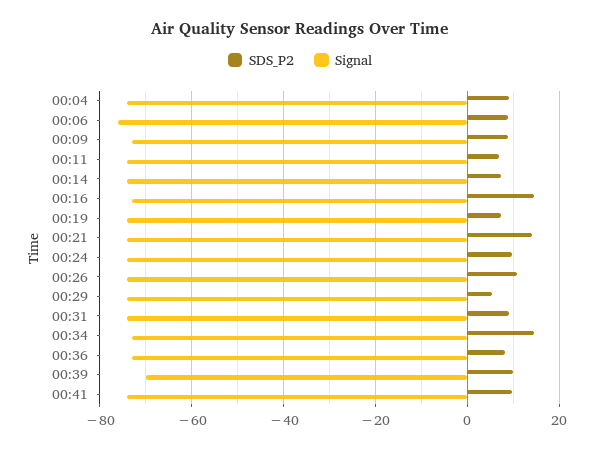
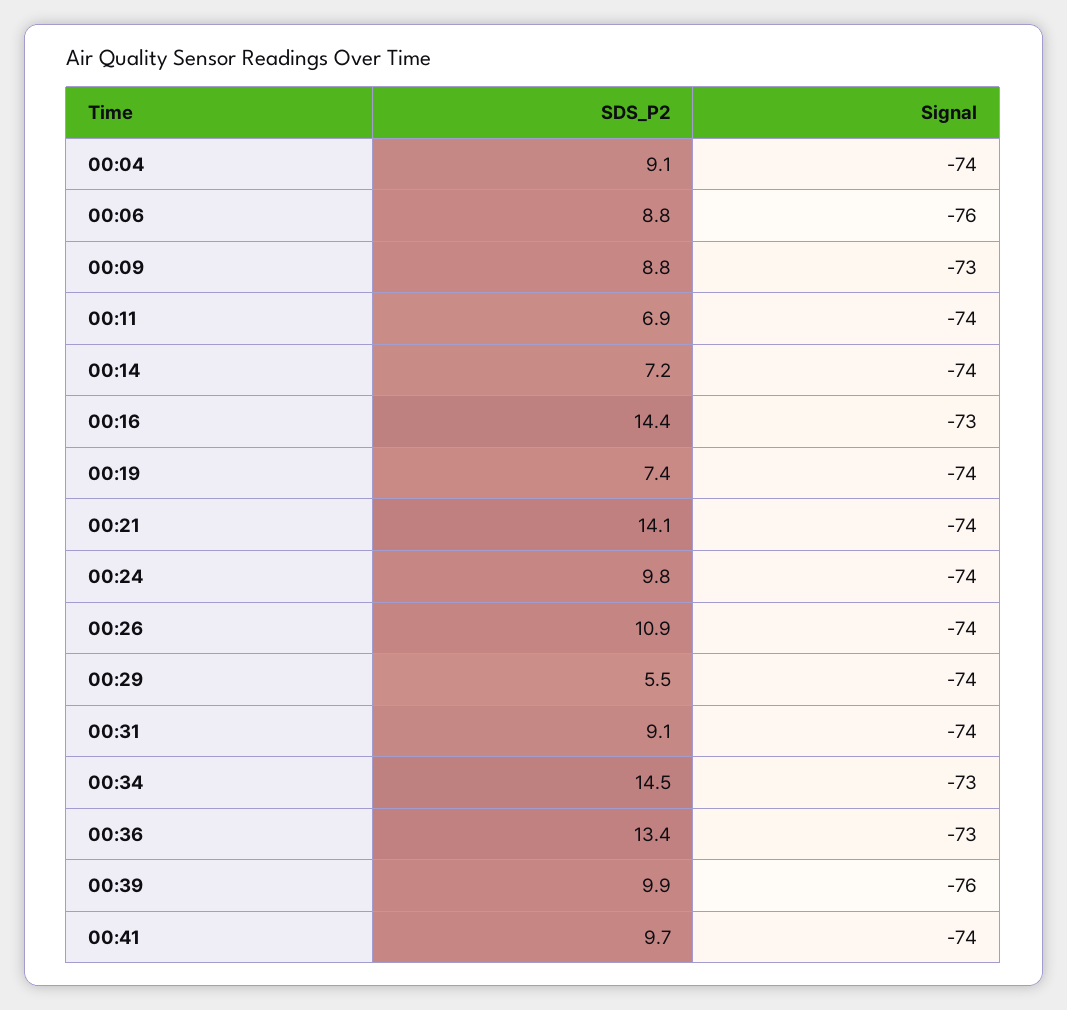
SDS_P2, 00:36: 8 -> 13.4
Signal, 00:39: -70 -> -76

